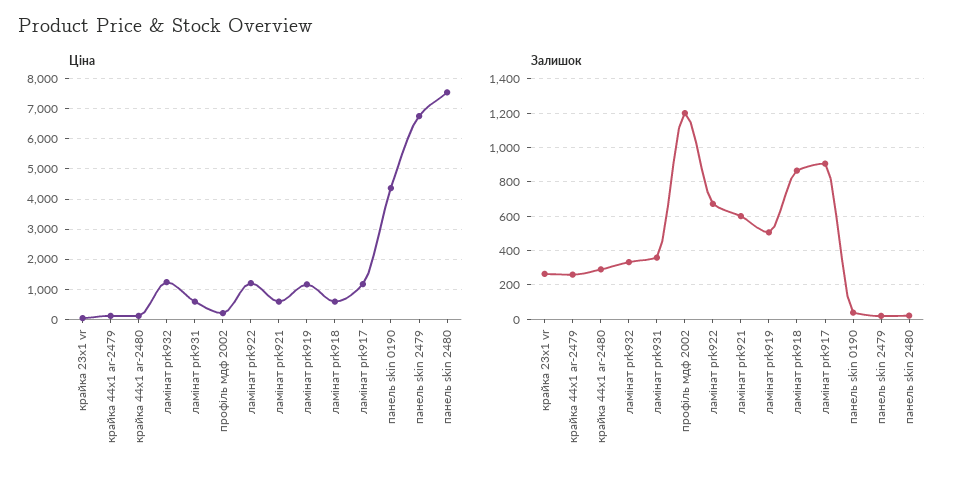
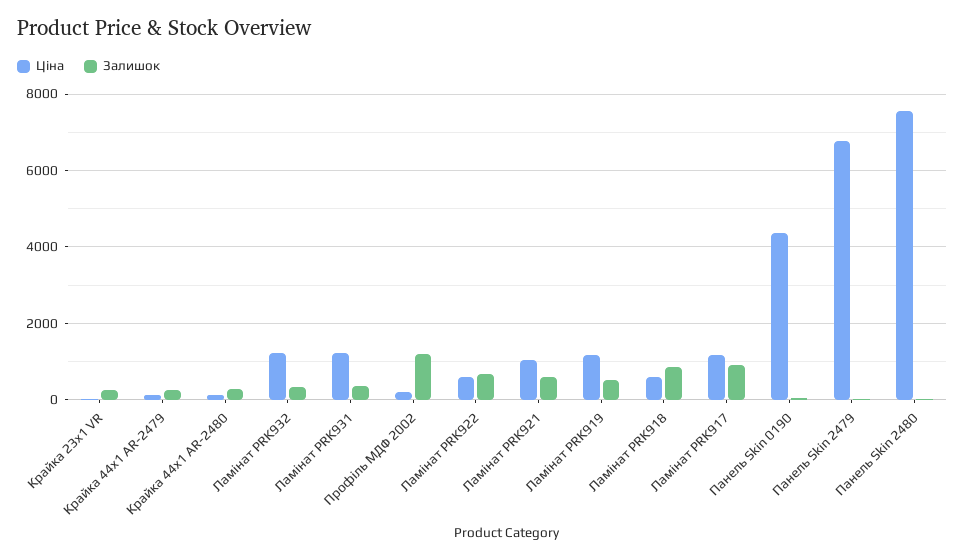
Ціна, ламінат prk931: 600 -> 1200
Ціна, ламінат prk922: 1200 -> 600
Ціна, ламінат prk921: 600 -> 1000

